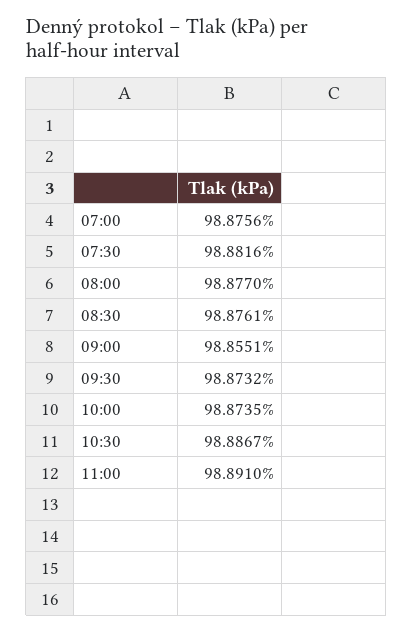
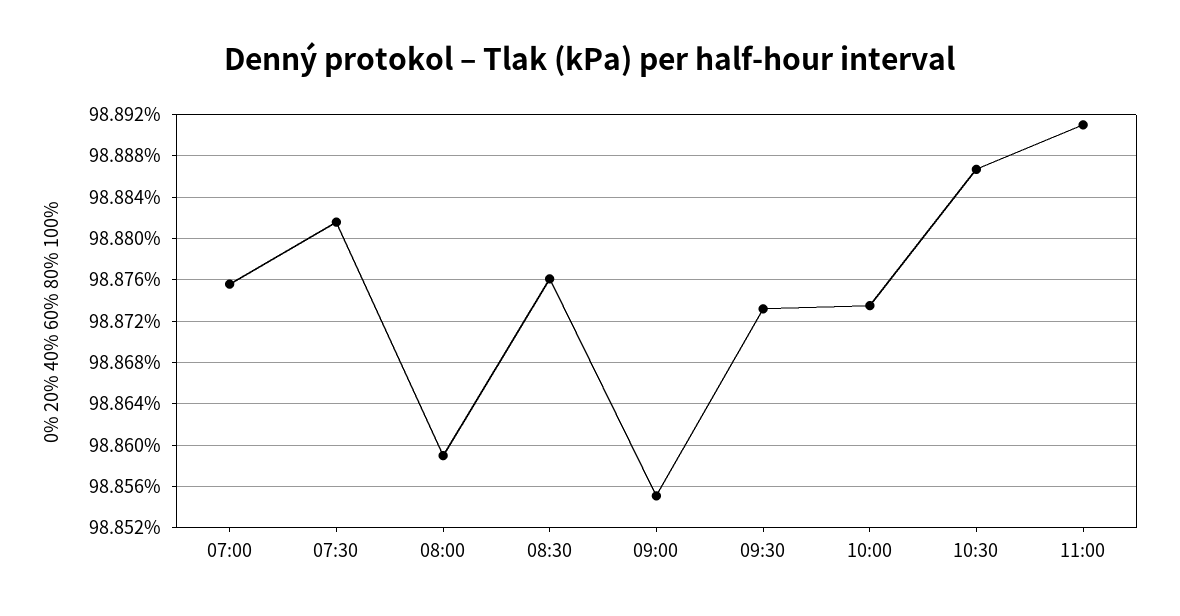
08:00: 98.877 -> 98.859

